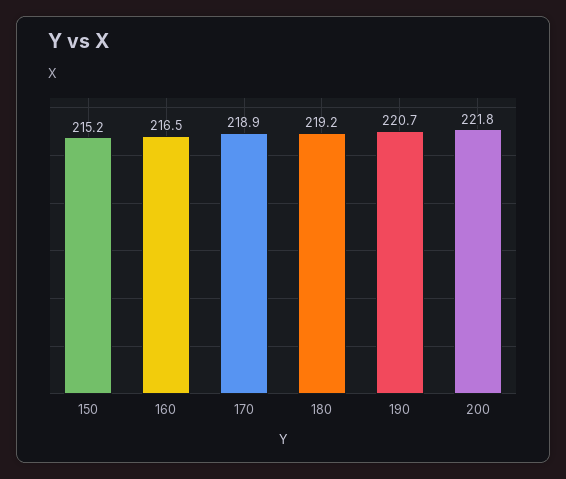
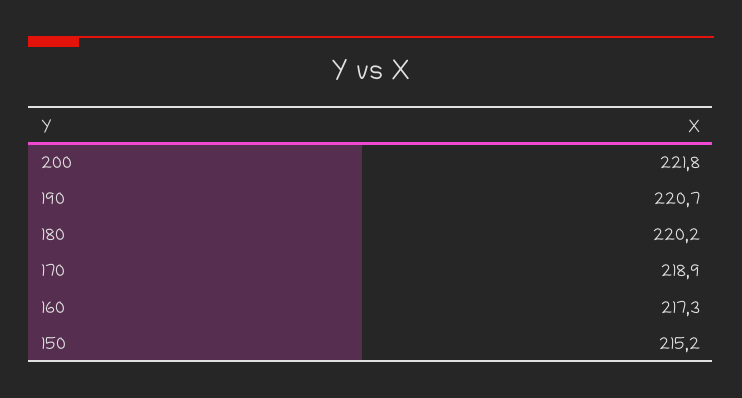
160: 216.5 -> 217.3
180: 219.2 -> 220.2

